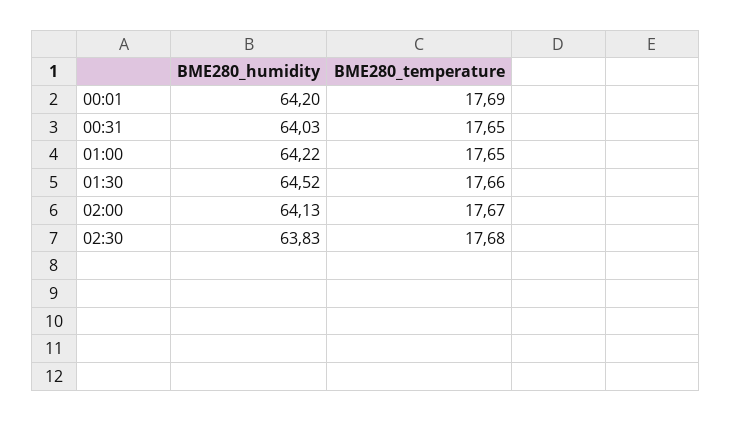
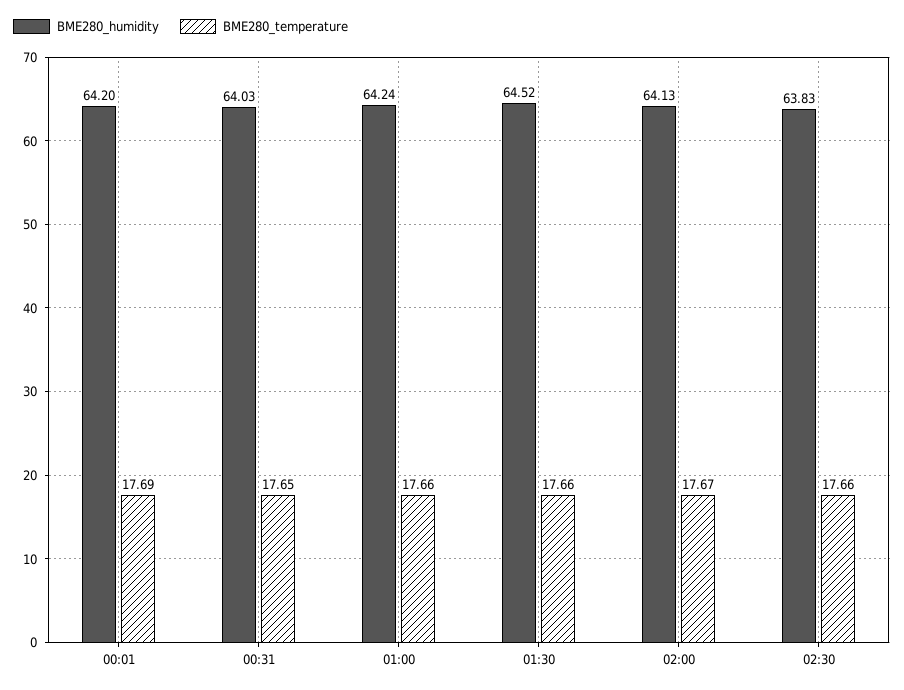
BME280_humidity, 01:00: 64.22 -> 64.24
BME280_temperature, 01:00: 17.65 -> 17.66
BME280_temperature, 02:30: 17.68 -> 17.66

